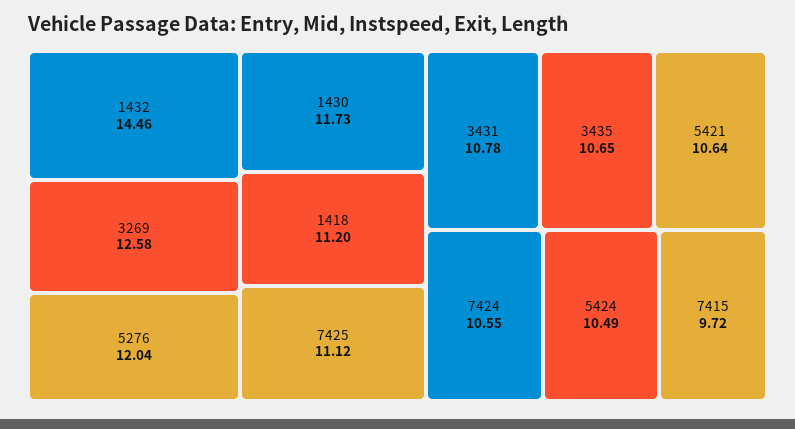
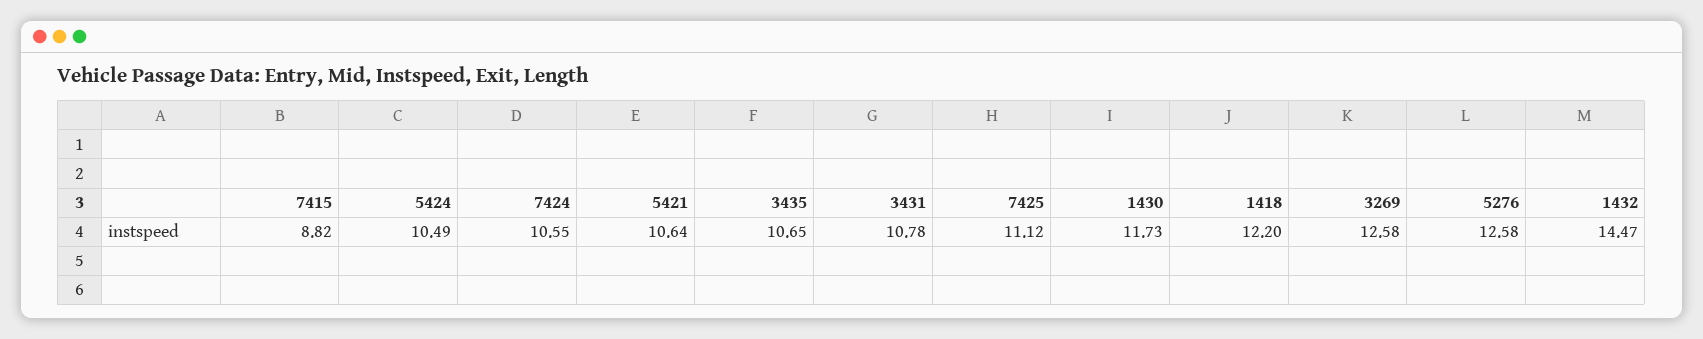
1432: 14.46 -> 14.47
5276: 12.04 -> 12.58
1418: 11.2 -> 12.2
7415: 9.72 -> 8.82

